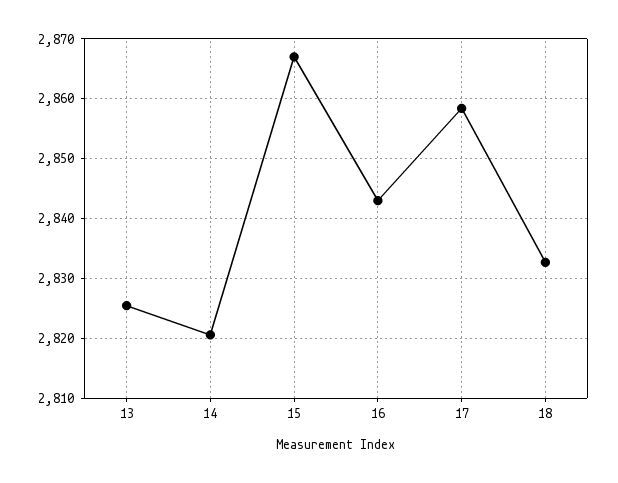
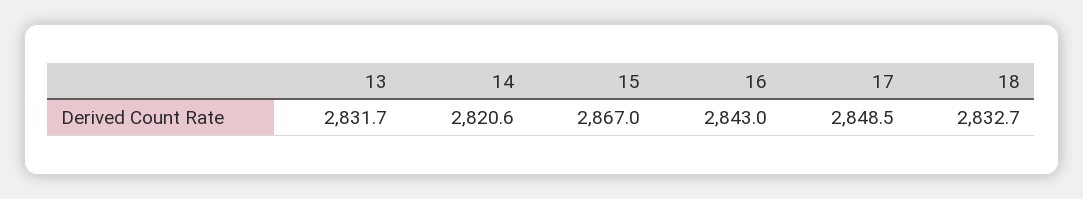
13: 2826 -> 2831.7
17: 2858 -> 2848.5

